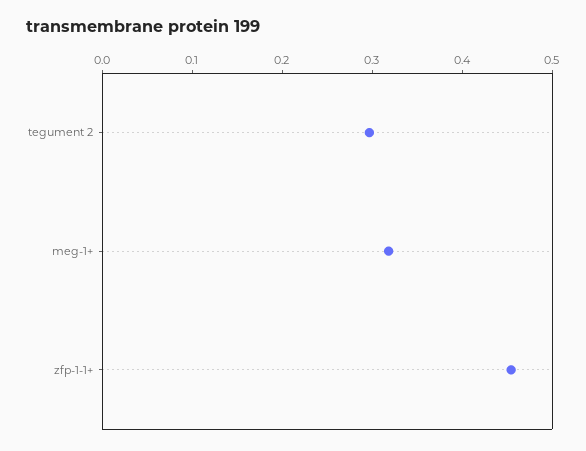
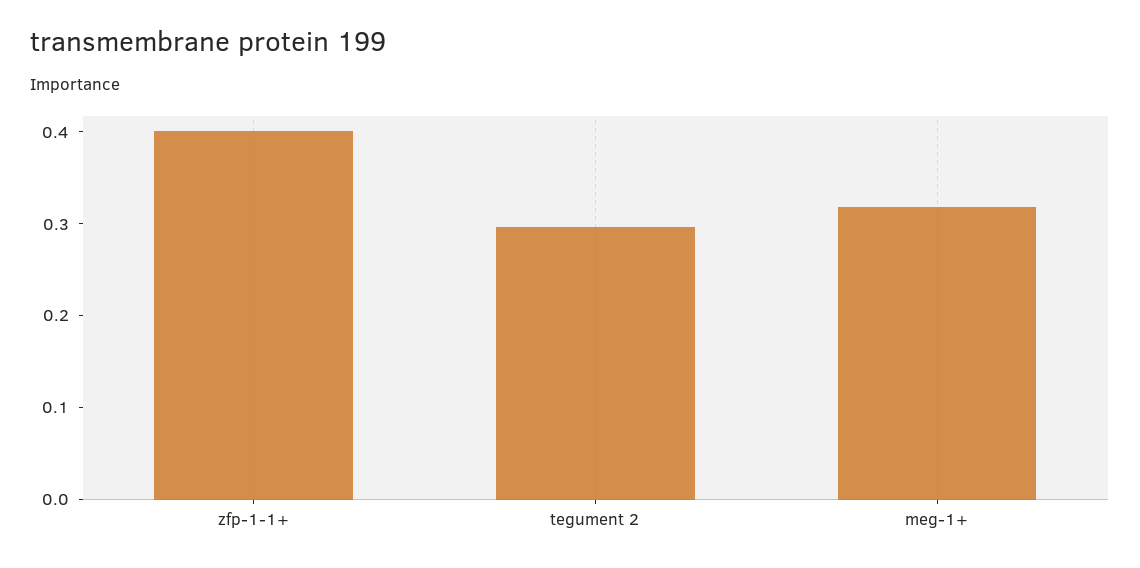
zfp-1-1+: 0.46 -> 0.4

